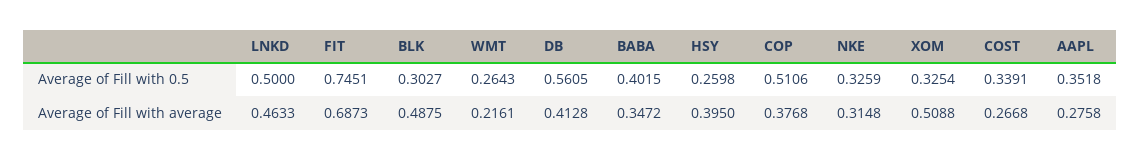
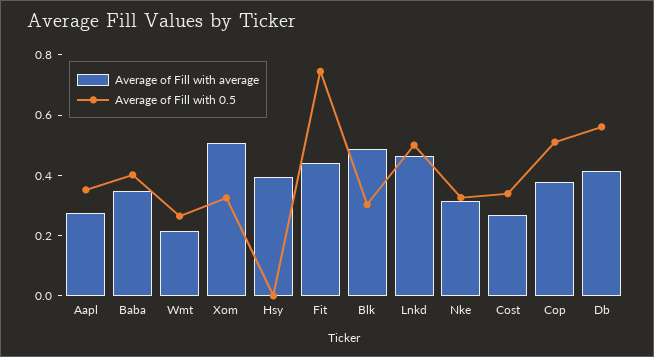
Average of Fill with 0.5, HSY: 0.2598 -> 0
Average of Fill with average, FIT: 0.6873 -> 0.45

